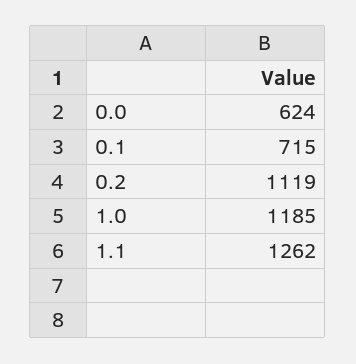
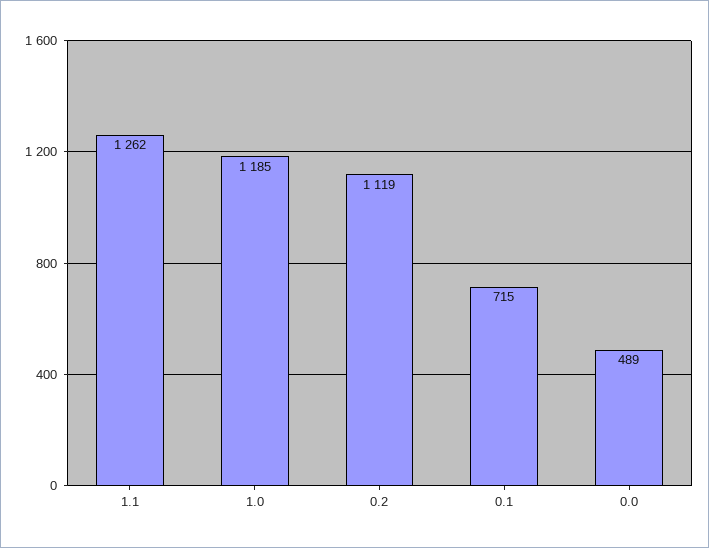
0.0: 624 -> 489

